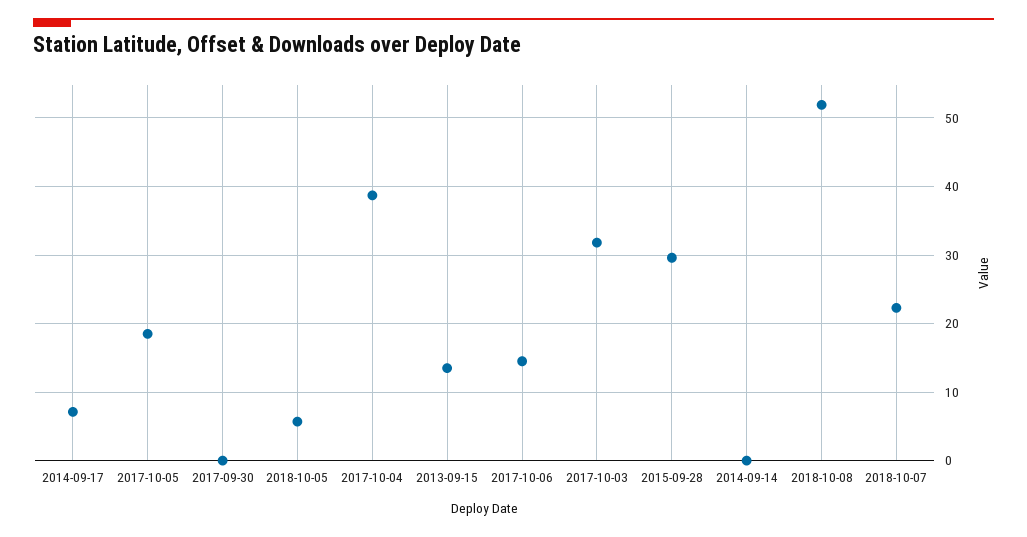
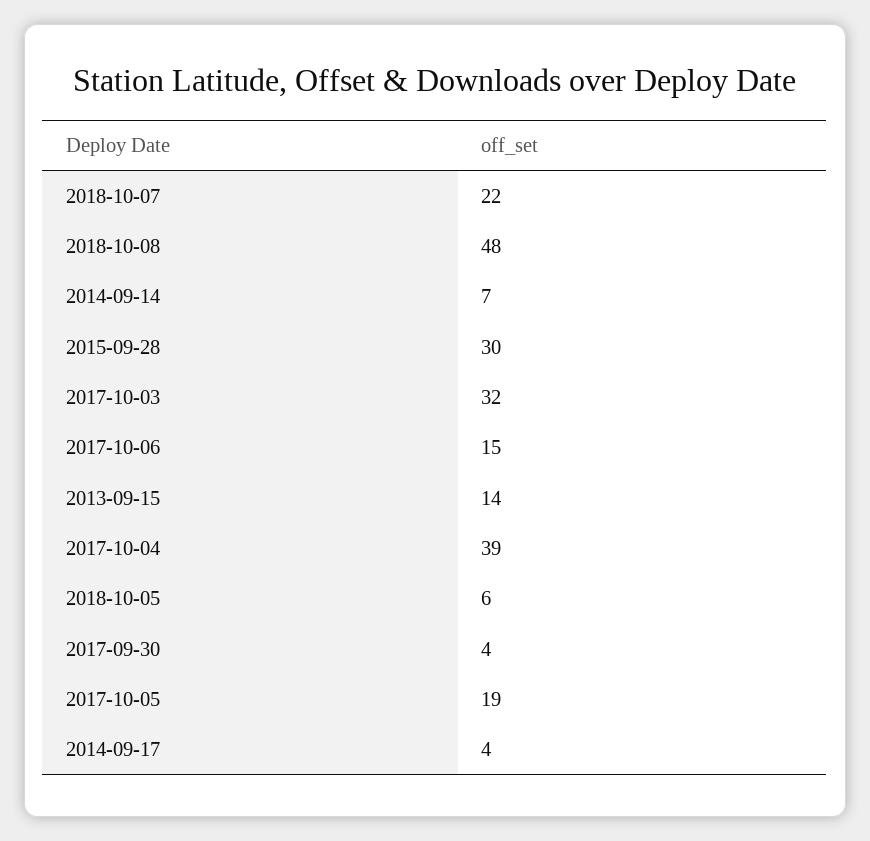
2014-09-17: 7 -> 4
2017-09-30: 0 -> 4
2014-09-14: 0 -> 7
2018-10-08: 52 -> 48

